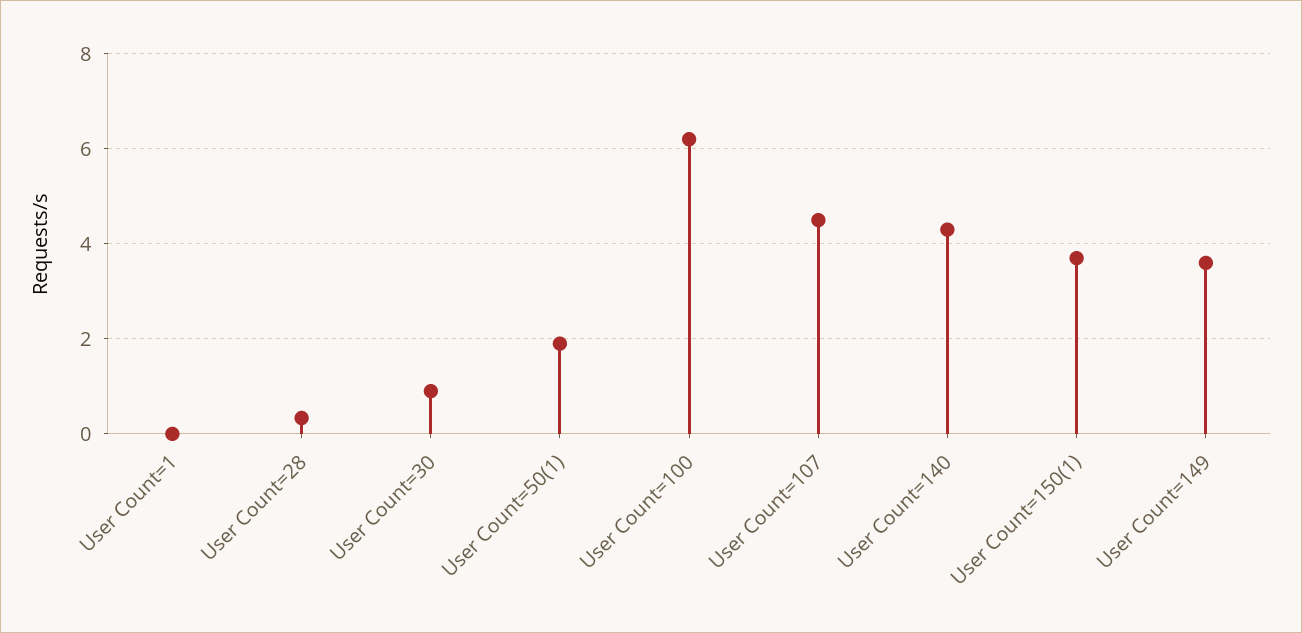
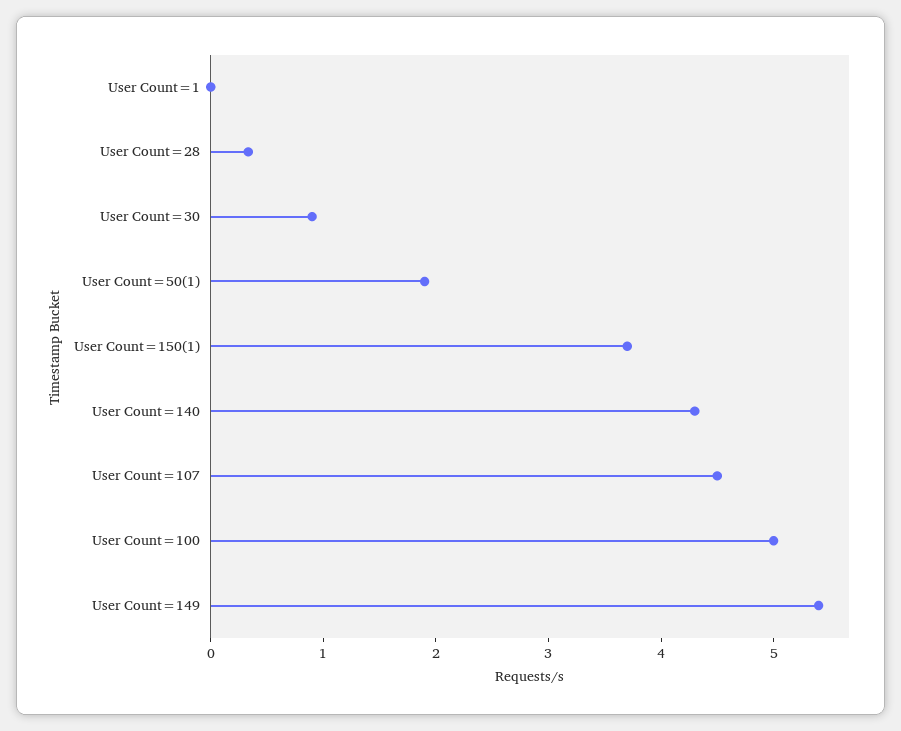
User Count=100: 6.2 -> 5
User Count=149: 3.6 -> 5.4

